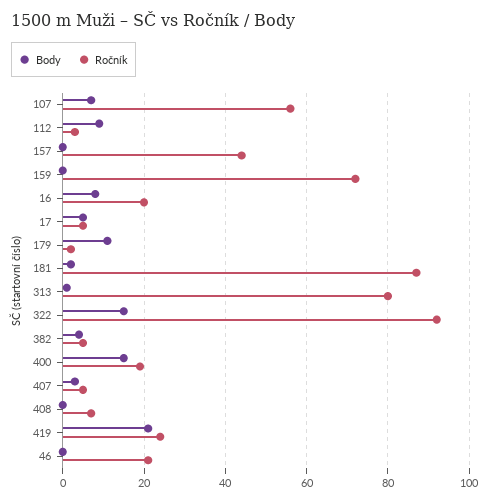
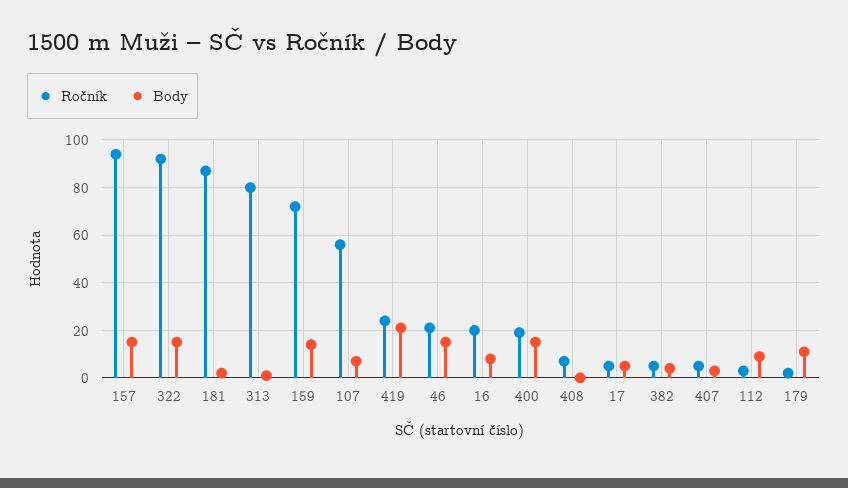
Body, 157: 0 -> 15
Ročník, 157: 45 -> 95
Body, 159: 0 -> 15
Body, 46: 0 -> 15

